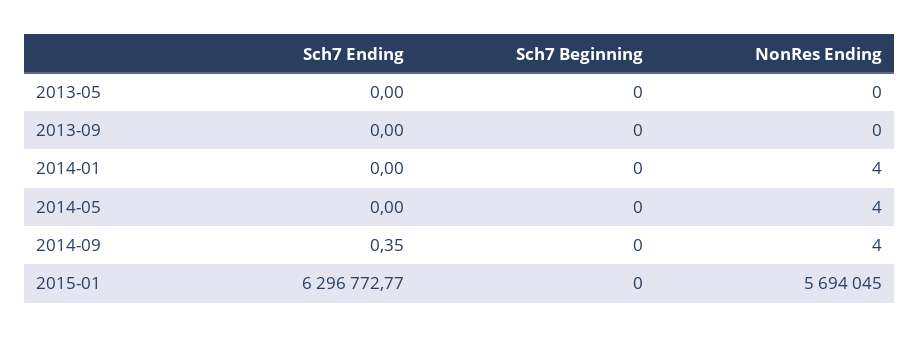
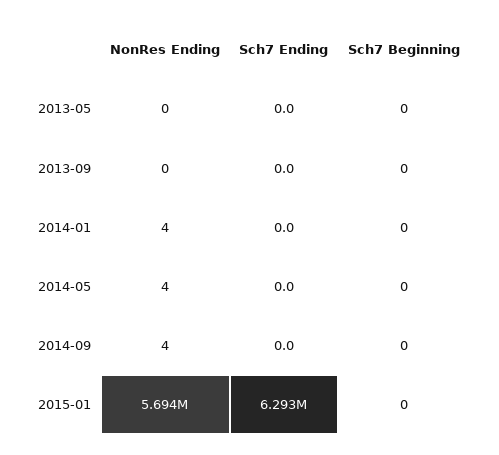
Sch7 Ending, 2014-09: 0.35 -> 0
Sch7 Ending, 2015-01: 6296772.77 -> 6293000

